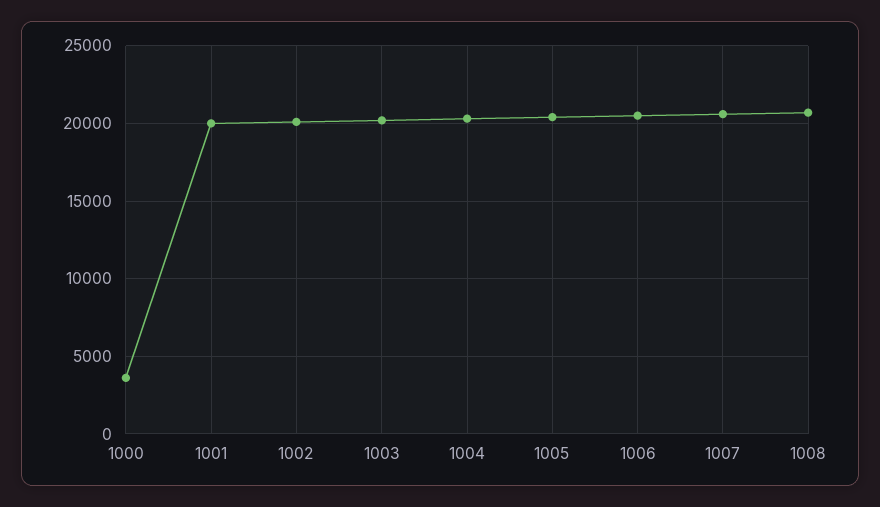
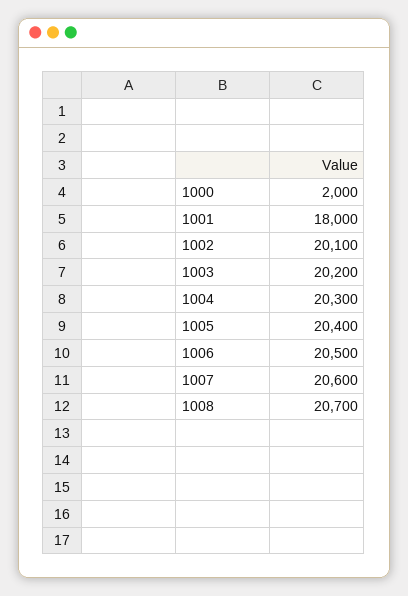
1000: 3500 -> 2000
1001: 20000 -> 18000

